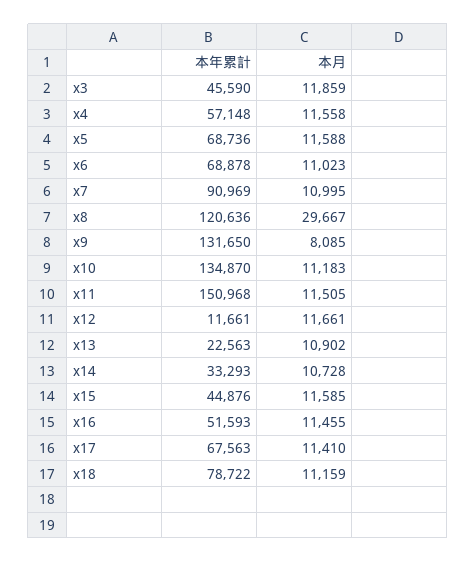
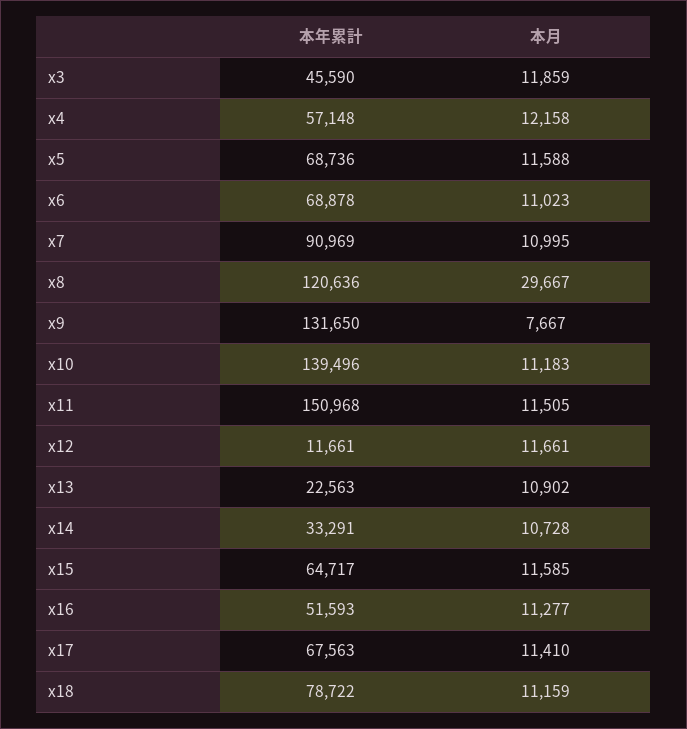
本月, x4: 11558 -> 12158
本月, x9: 8085 -> 7667
本年累計, x10: 134870 -> 139496
本年累計, x14: 33293 -> 33291
本年累計, x15: 44876 -> 64717
本月, x16: 11455 -> 11277

